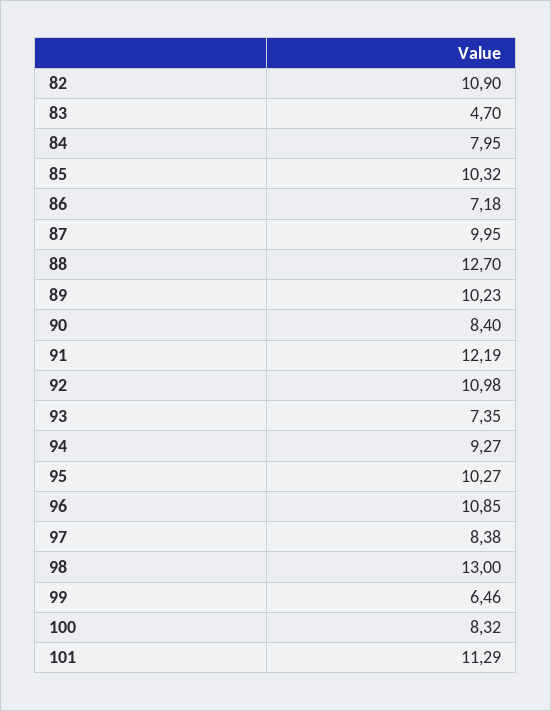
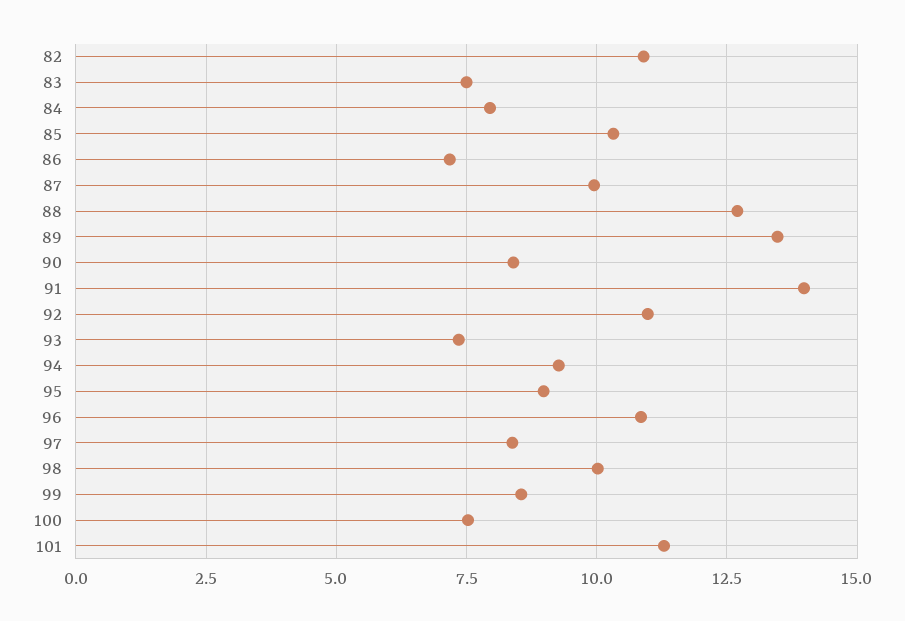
83: 4.7 -> 7.5
89: 10.23 -> 13.5
91: 12.19 -> 14
95: 10.27 -> 9
98: 13 -> 10
99: 6.46 -> 8.5
100: 8.32 -> 7.5

